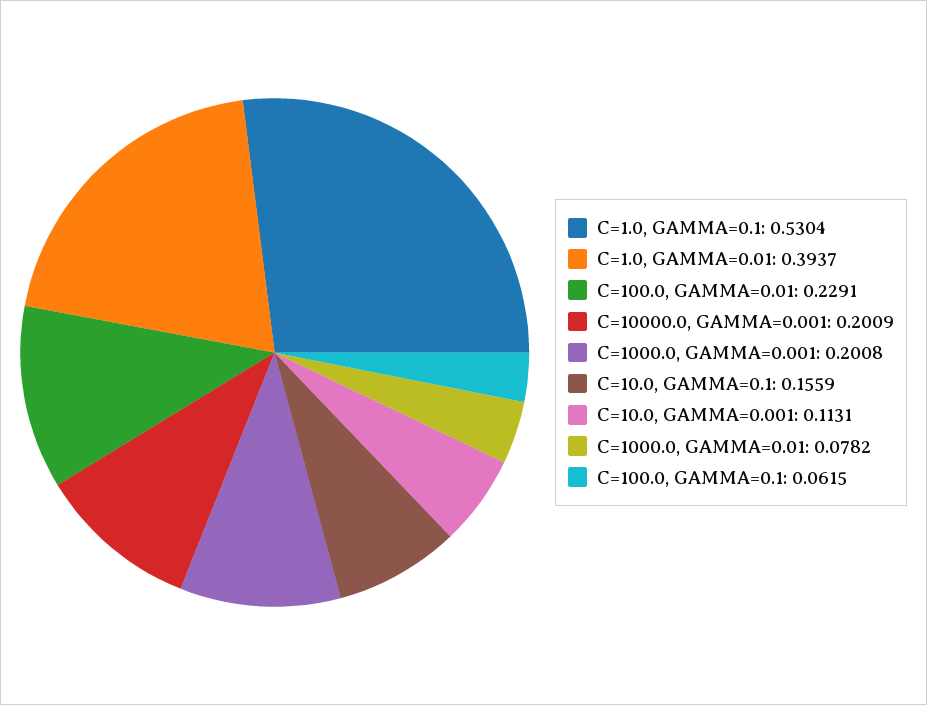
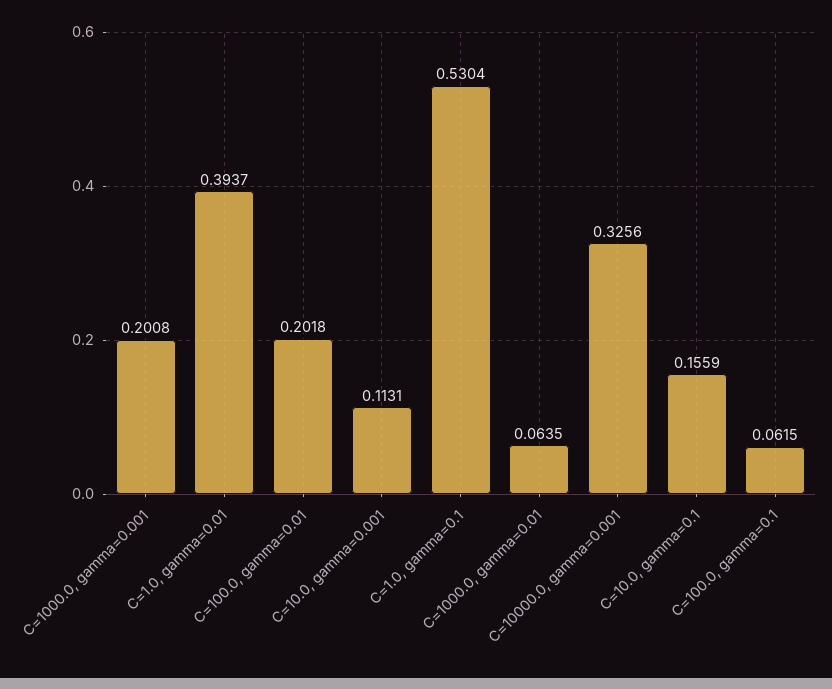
C=100.0, GAMMA=0.01: 0.2291 -> 0.2018
C=10000.0, GAMMA=0.001: 0.2009 -> 0.3256
C=1000.0, GAMMA=0.01: 0.0782 -> 0.0635

